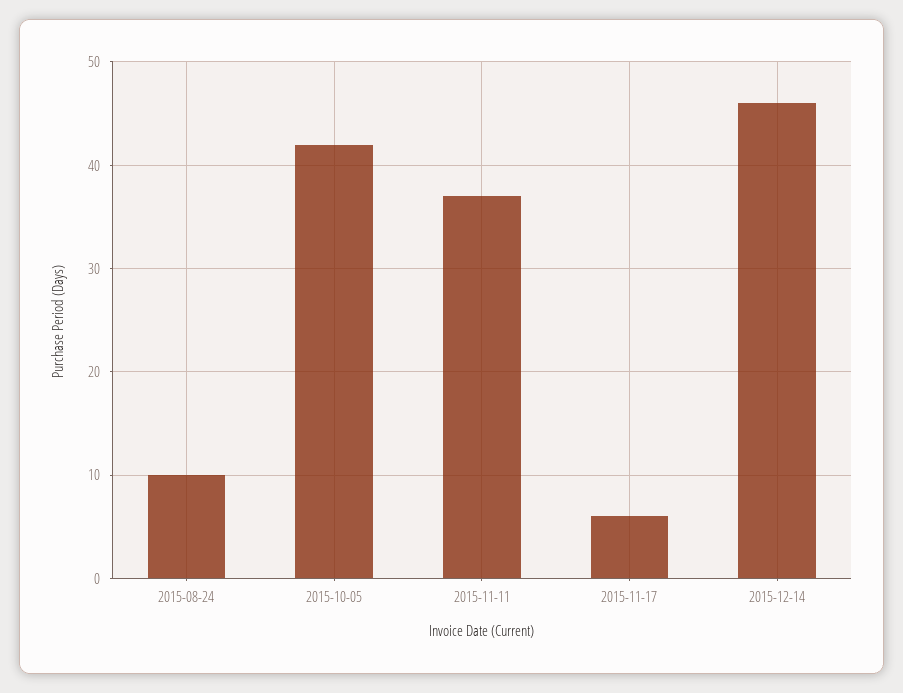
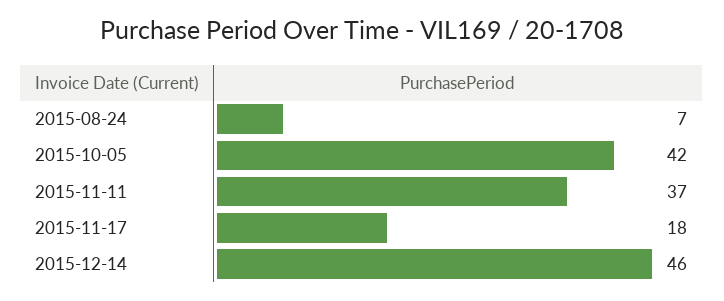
2015-08-24: 10 -> 7
2015-11-17: 6 -> 18

